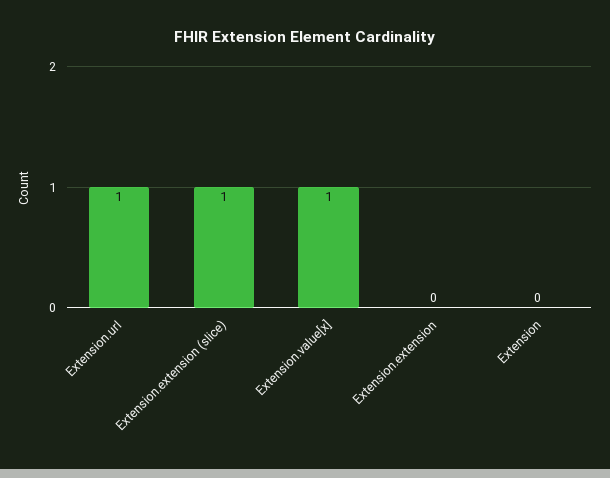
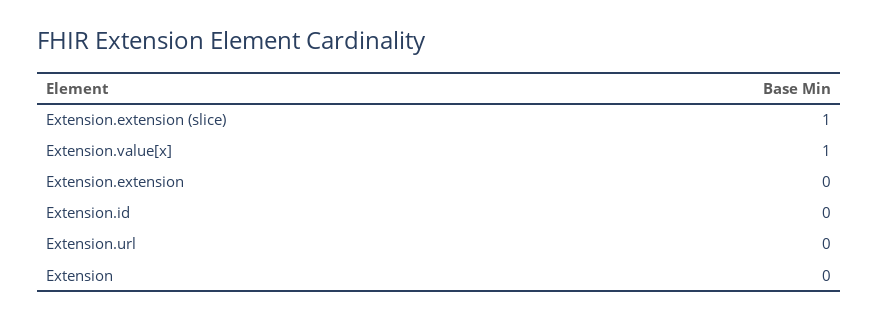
Extension.url: 1 -> 0
Extension.id: none -> 0

